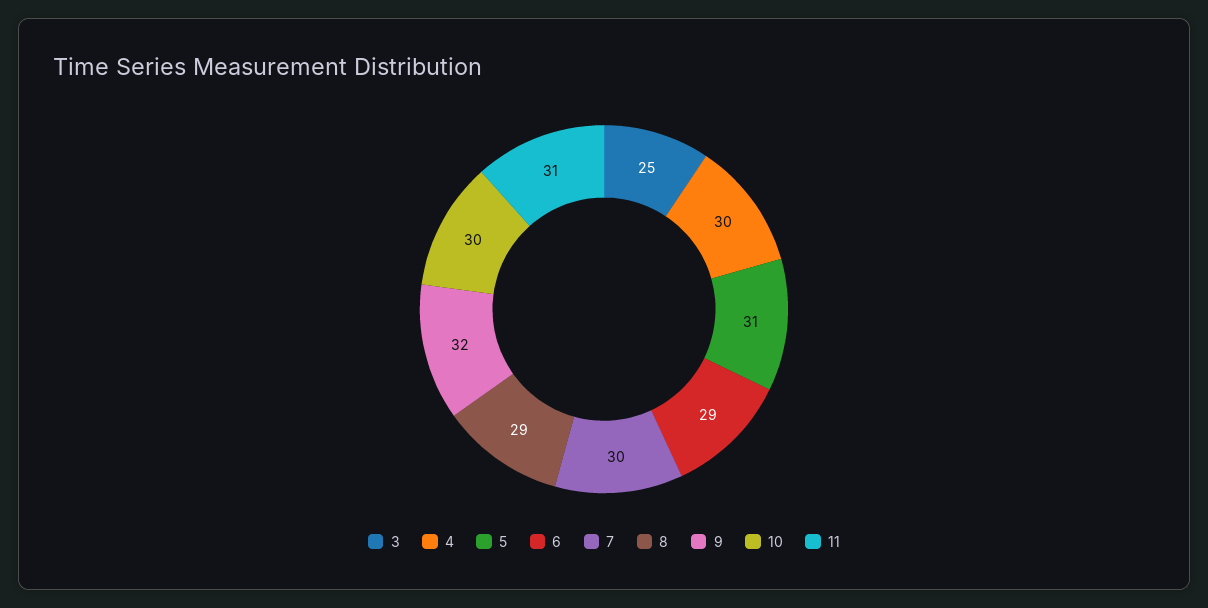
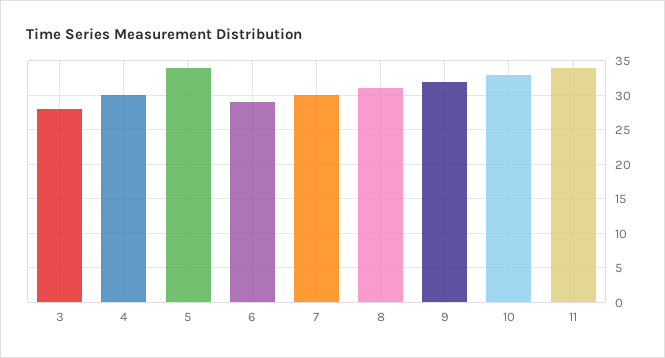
3: 25 -> 28
5: 31 -> 34
8: 29 -> 31
10: 30 -> 33
11: 31 -> 34

